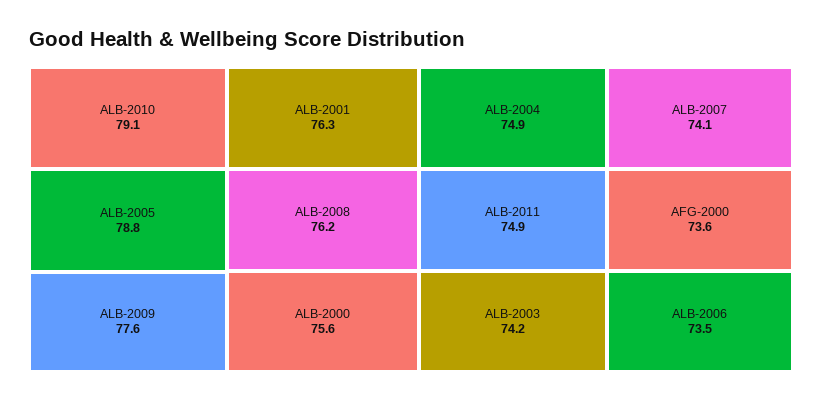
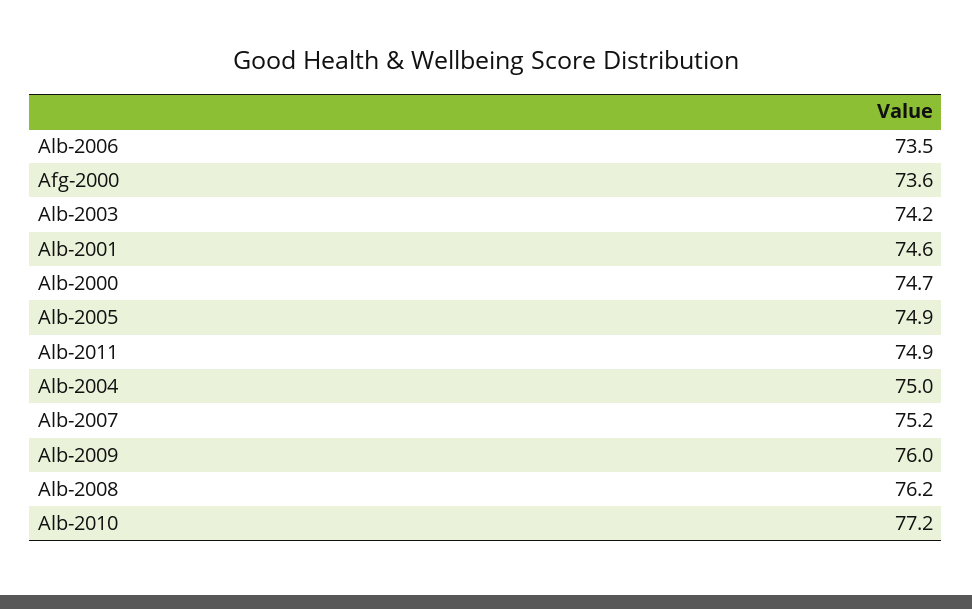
ALB-2010: 79.1 -> 77.2
ALB-2005: 78.8 -> 74.9
ALB-2009: 77.6 -> 76
ALB-2001: 76.3 -> 74.6
ALB-2000: 75.6 -> 74.7
ALB-2004: 74.9 -> 75
ALB-2007: 74.1 -> 75.2

